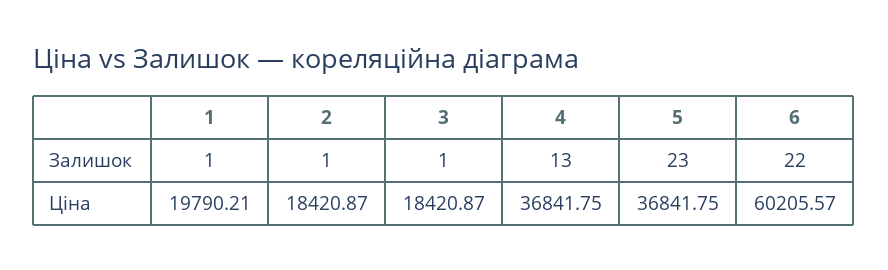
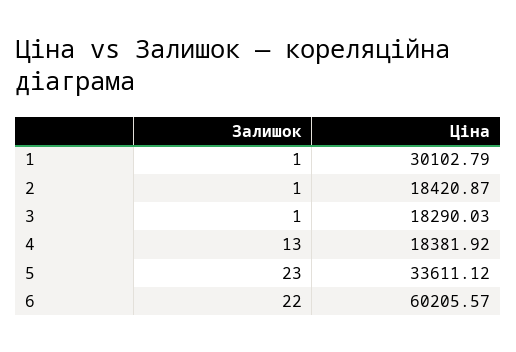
1, Ціна: 19790.21 -> 30102.79
3, Ціна: 18420.87 -> 18290.03
4, Ціна: 36841.75 -> 18381.92
5, Ціна: 36841.75 -> 33611.12

